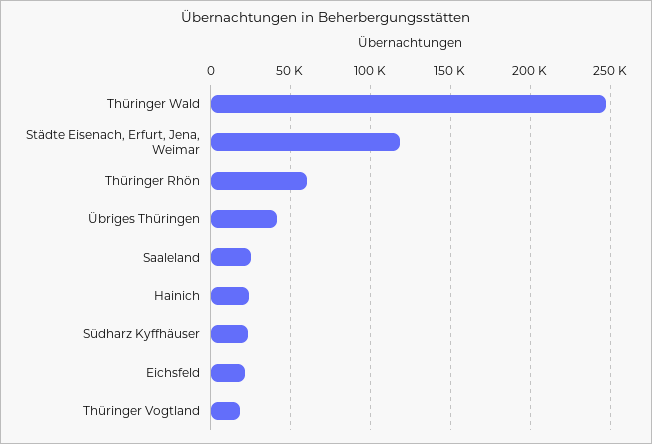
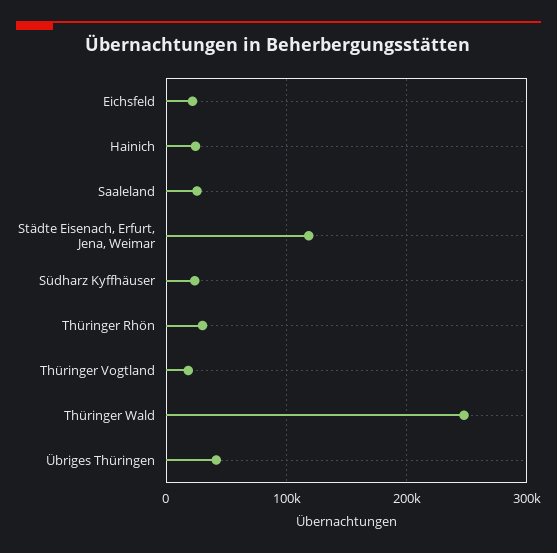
Thüringer Rhön: 60000 -> 30000

